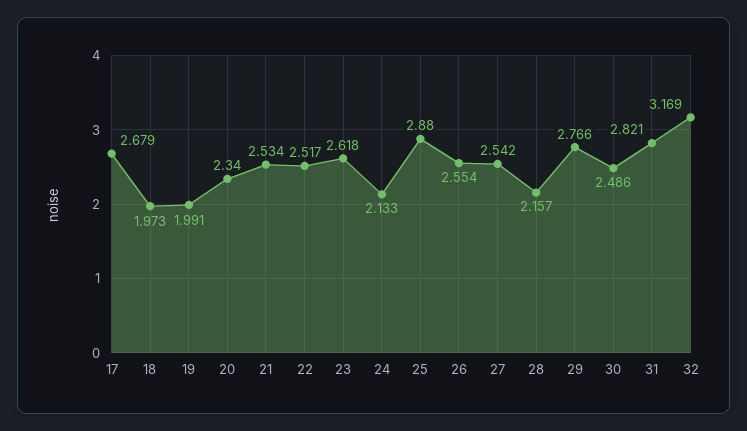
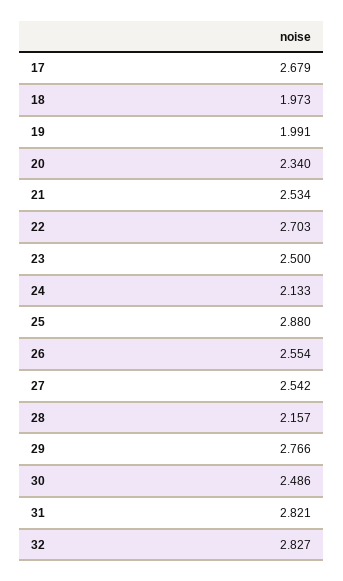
22: 2.517 -> 2.703
23: 2.618 -> 2.5
32: 3.169 -> 2.827

